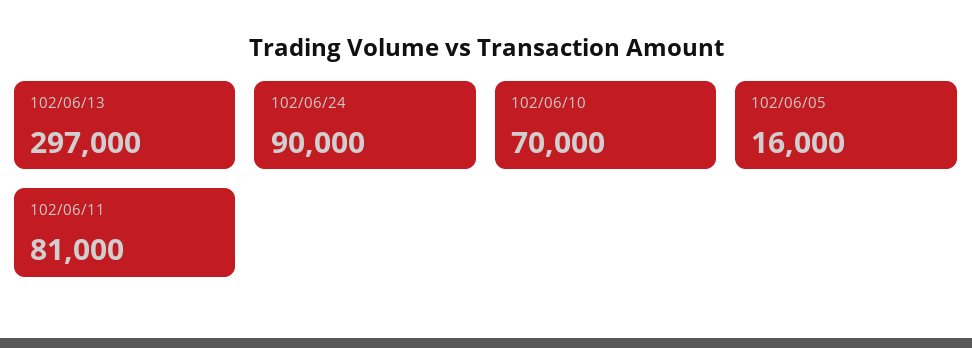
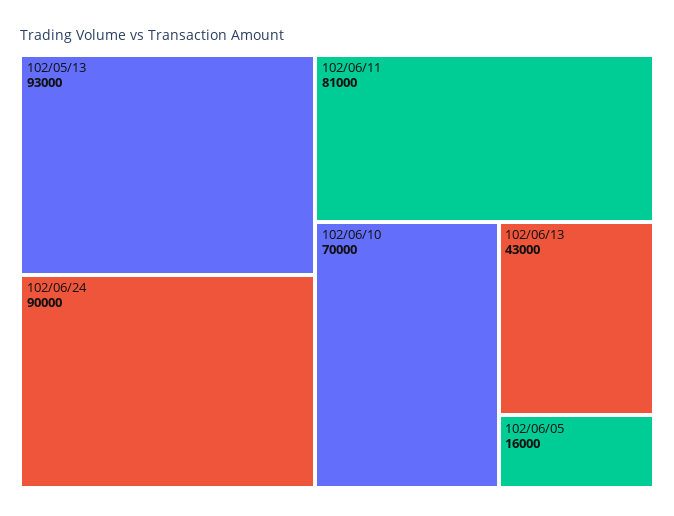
102/06/13: 297000 -> 43000
102/05/13: none -> 93000

